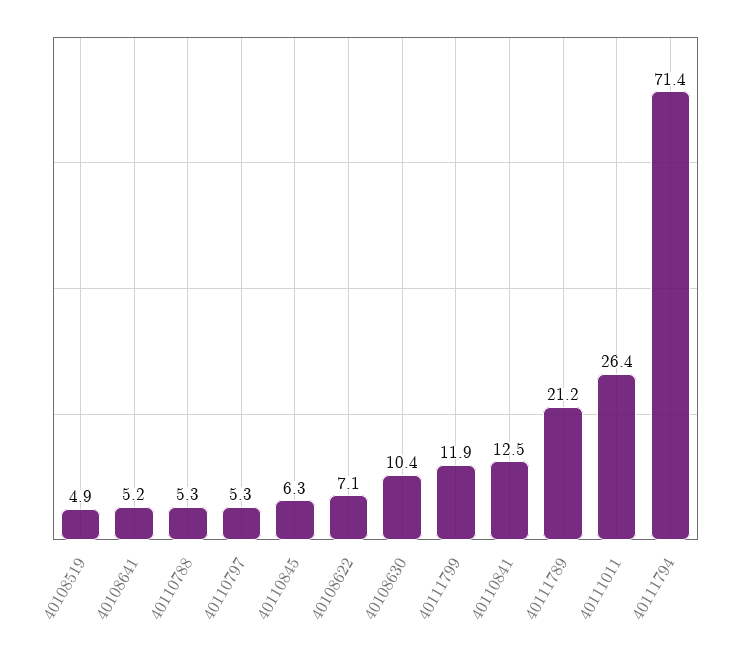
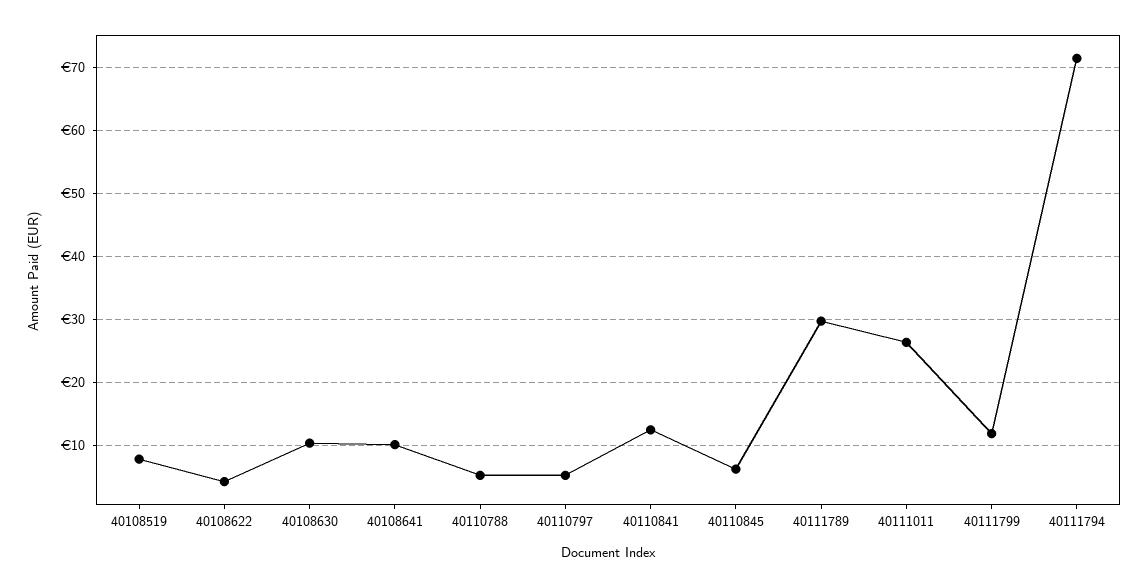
40108519: 4.9 -> 8
40108641: 5.2 -> 10
40108622: 7.1 -> 4
40111789: 21.2 -> 30

